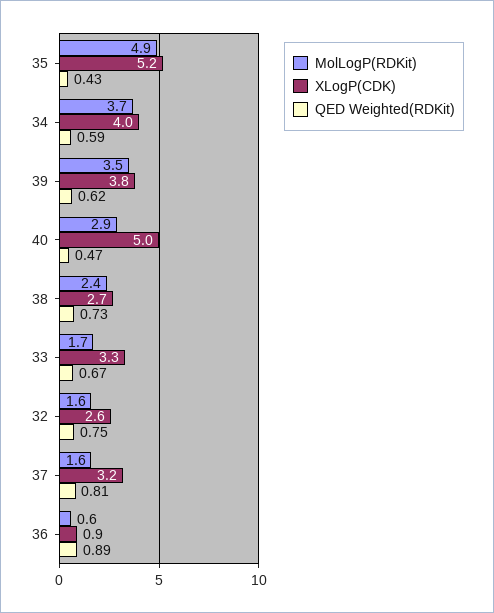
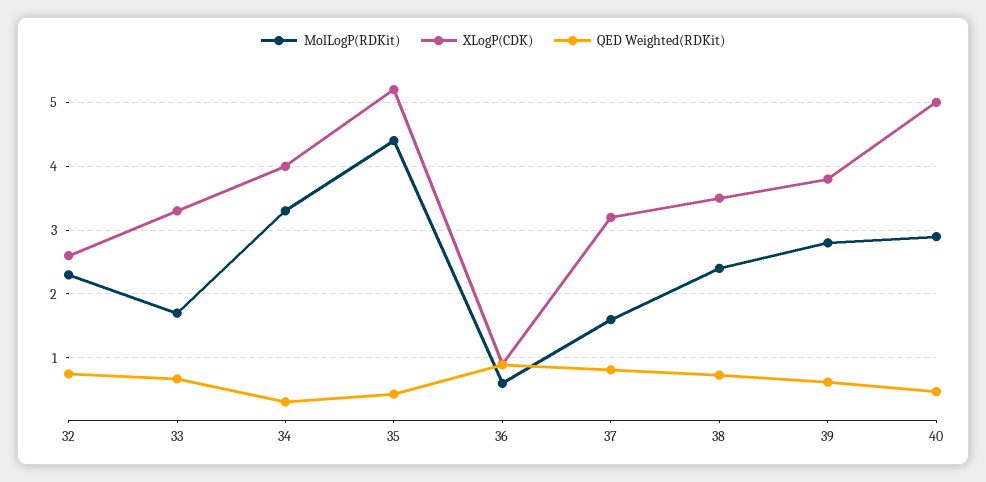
MolLogP(RDKit), 35: 4.9 -> 4.4
MolLogP(RDKit), 34: 3.7 -> 3.3
QED Weighted(RDKit), 34: 0.59 -> 0.3
MolLogP(RDKit), 39: 3.5 -> 2.8
XLogP(CDK), 38: 2.7 -> 3.5
MolLogP(RDKit), 32: 1.6 -> 2.3

